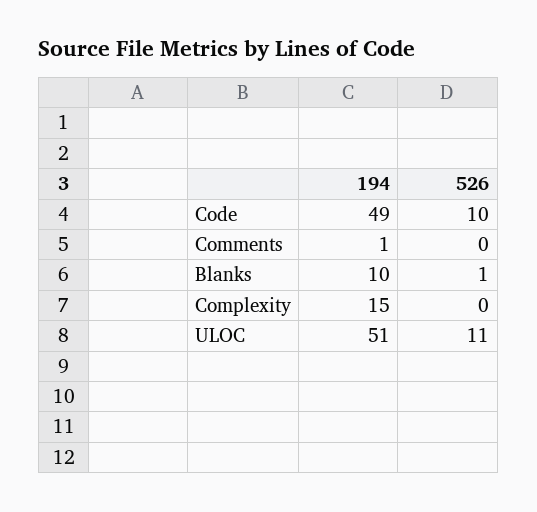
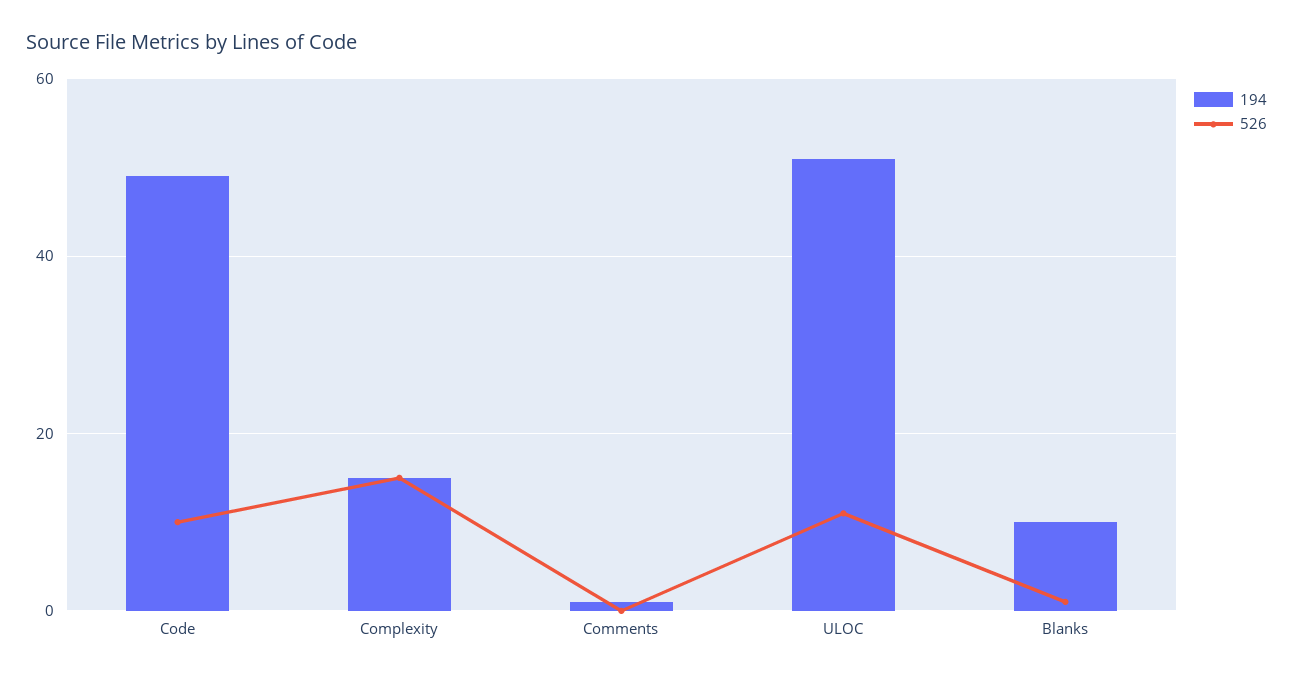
526, Complexity: 0 -> 15

